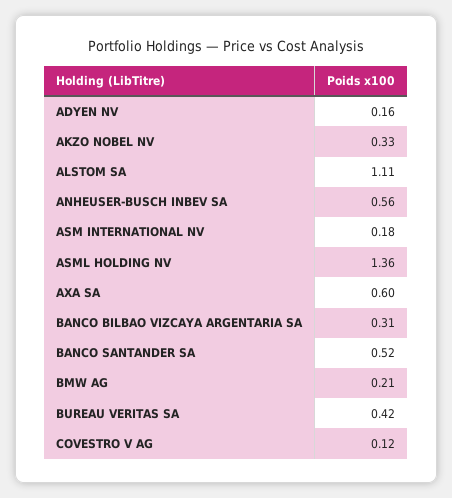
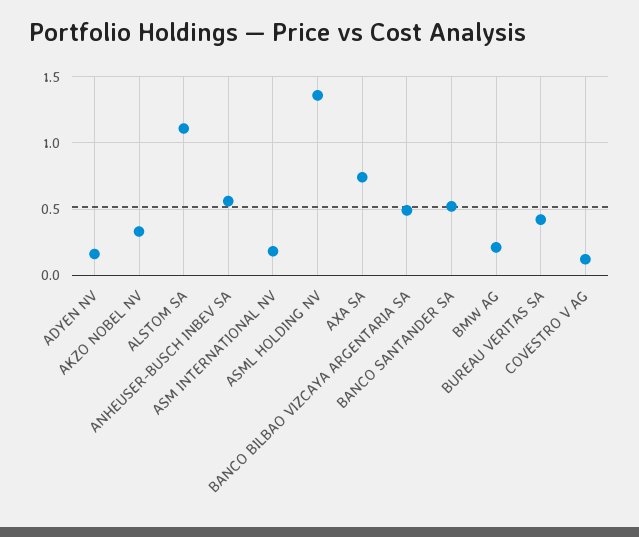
AXA SA: 0.6 -> 0.75
BANCO BILBAO VIZCAYA ARGENTARIA SA: 0.31 -> 0.5

